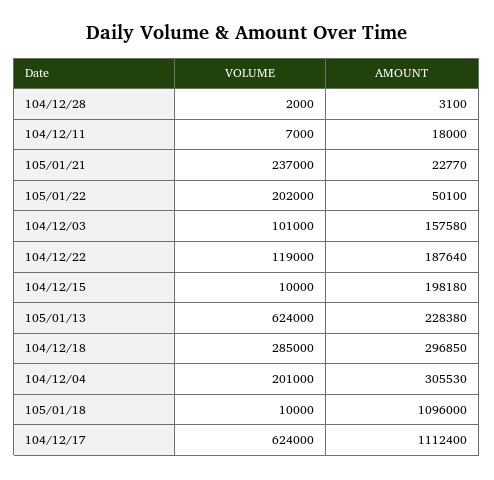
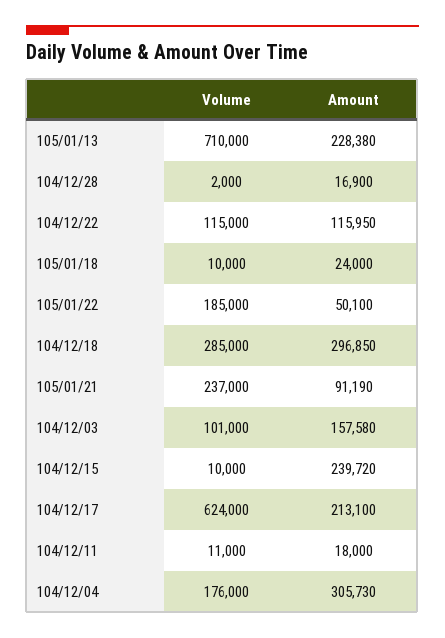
AMOUNT, 104/12/28: 3100 -> 16900
VOLUME, 104/12/11: 7000 -> 11000
AMOUNT, 105/01/21: 22770 -> 91190
VOLUME, 105/01/22: 202000 -> 185000
VOLUME, 104/12/22: 119000 -> 115000
AMOUNT, 104/12/22: 187640 -> 115950
AMOUNT, 104/12/15: 198180 -> 239720
VOLUME, 105/01/13: 624000 -> 710000
VOLUME, 104/12/04: 201000 -> 176000
AMOUNT, 104/12/04: 305530 -> 305730
AMOUNT, 105/01/18: 1096000 -> 24000
AMOUNT, 104/12/17: 1112400 -> 213100

